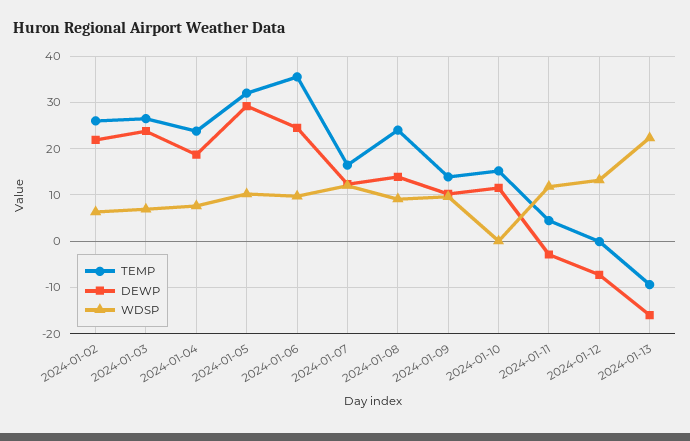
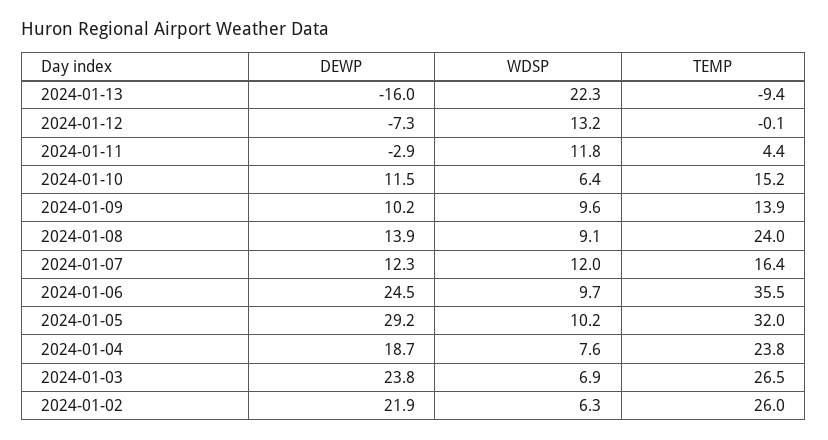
WDSP, 2024-01-10: 0 -> 6.4

